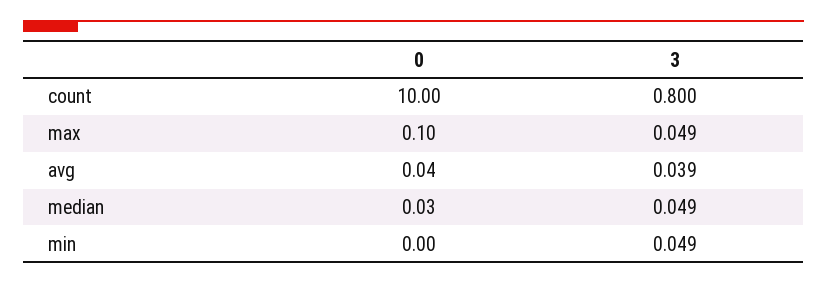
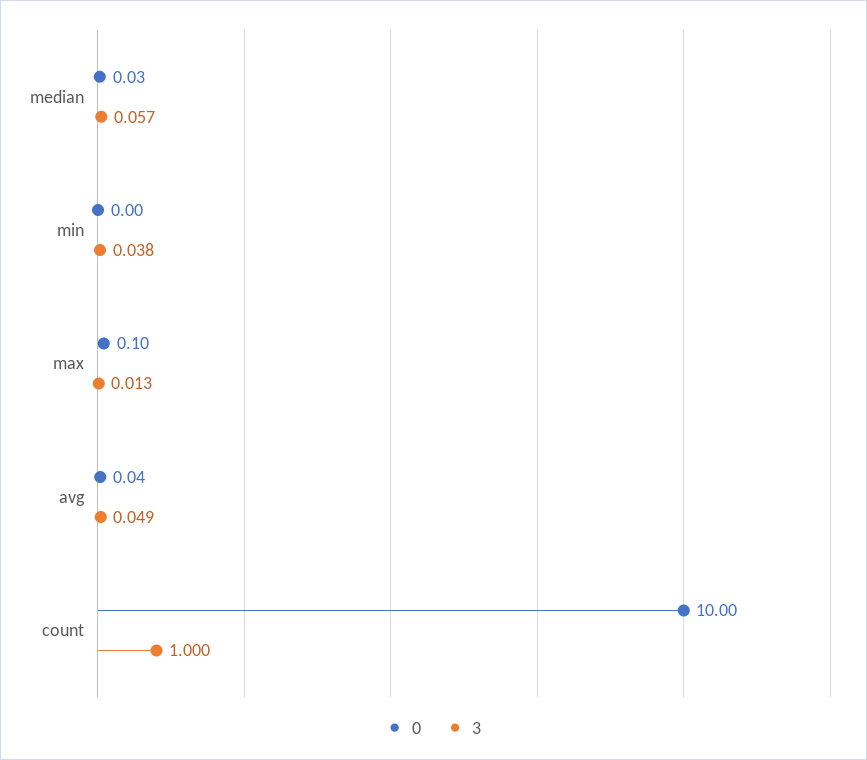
3, count: 0.8 -> 1
3, max: 0.049 -> 0.013
3, avg: 0.039 -> 0.049
3, median: 0.049 -> 0.057
3, min: 0.049 -> 0.038

